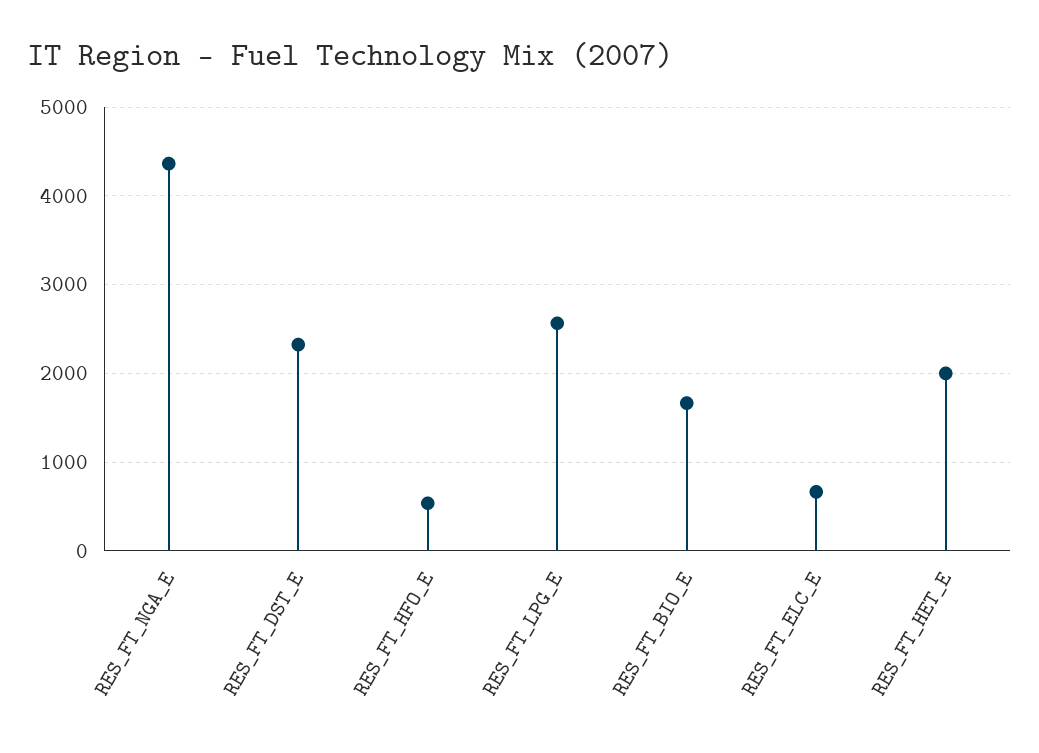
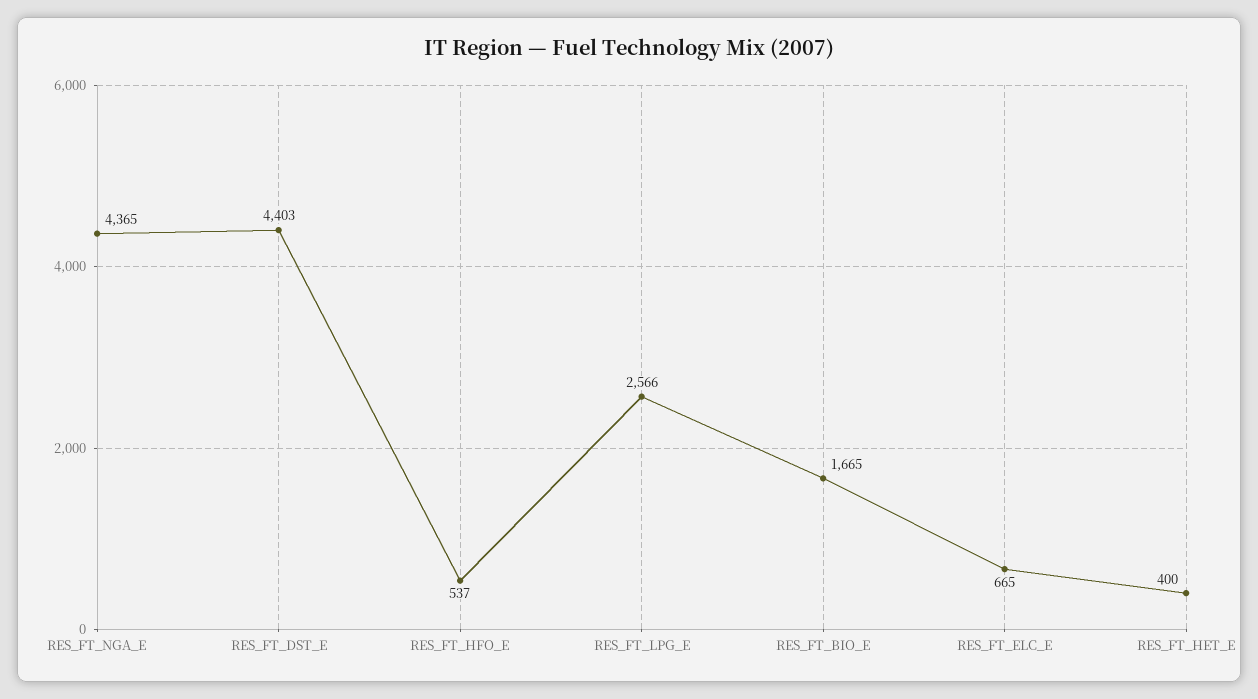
RES_FT_DST_E: 2300 -> 4403
RES_FT_HET_E: 2000 -> 400

